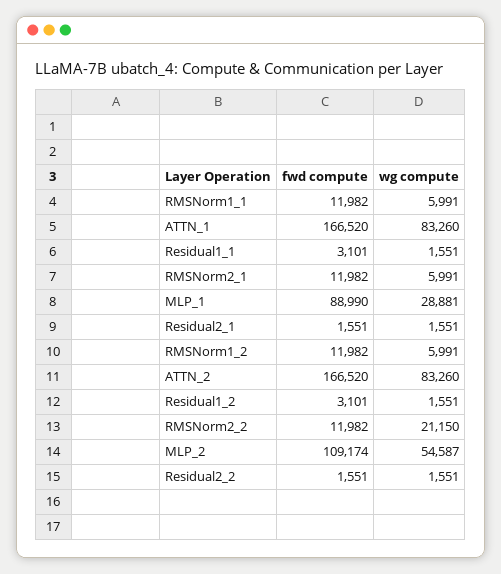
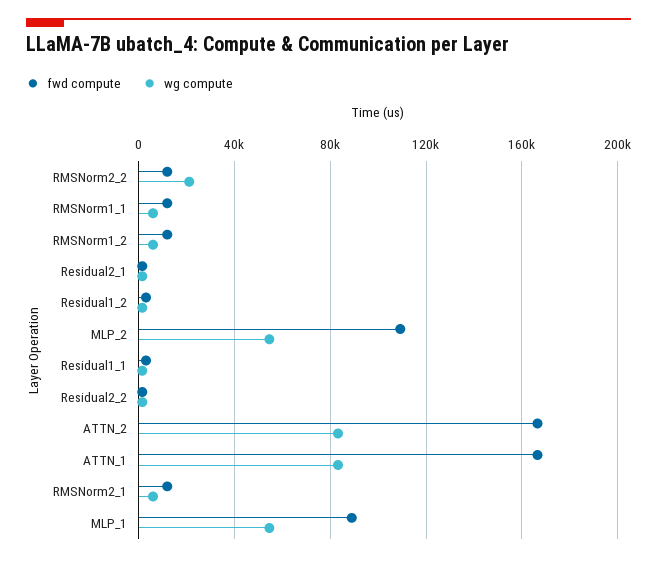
wg compute, MLP_1: 28881 -> 55000

